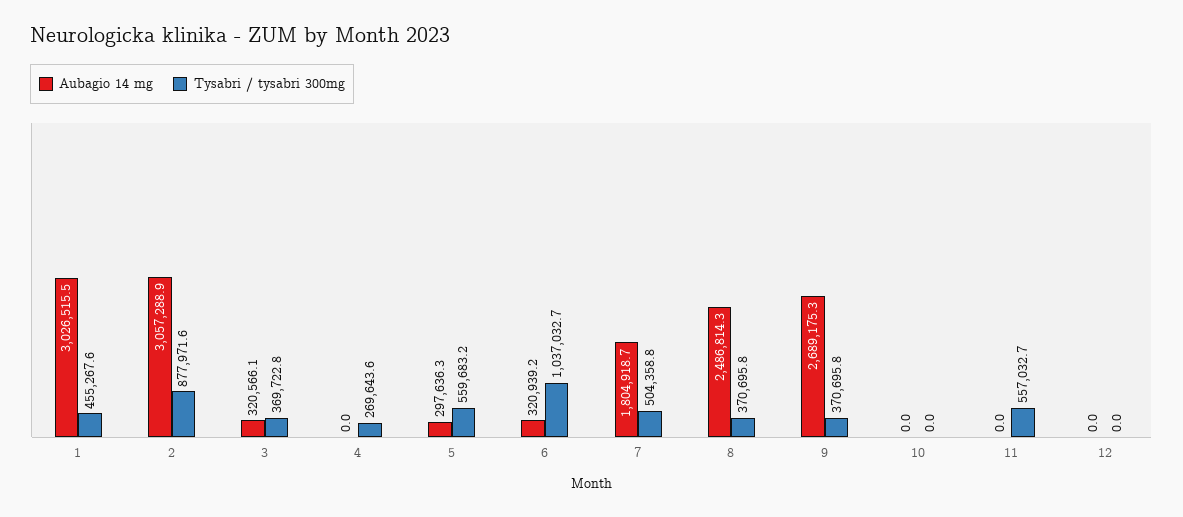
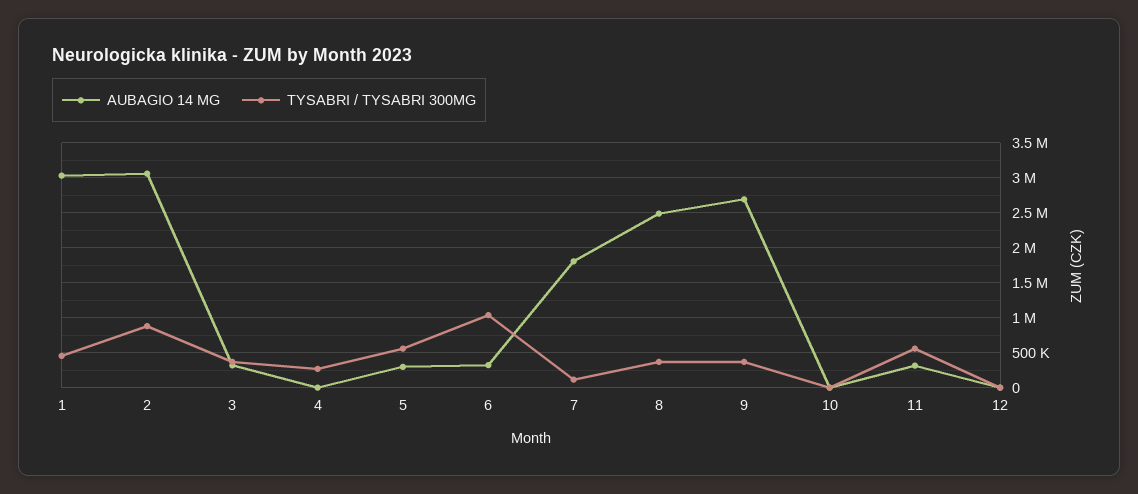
Tysabri / tysabri 300mg, 7: 504358.8 -> 100000
Aubagio 14 mg, 11: 0 -> 300000

